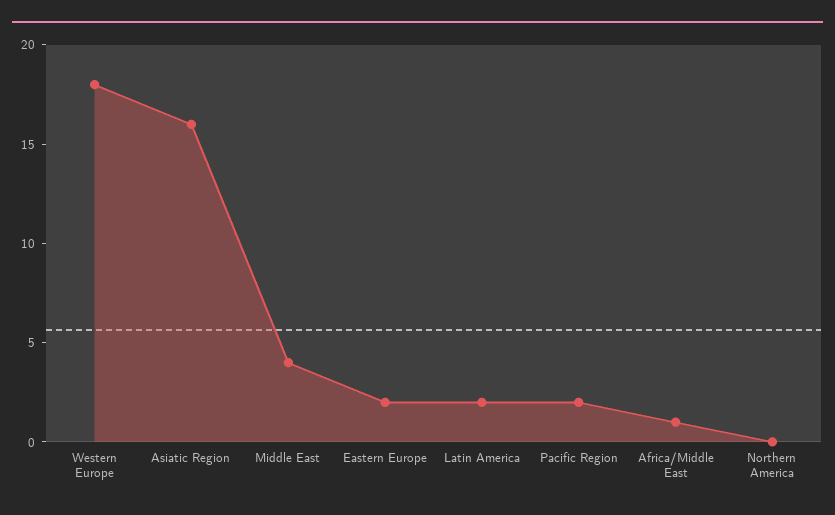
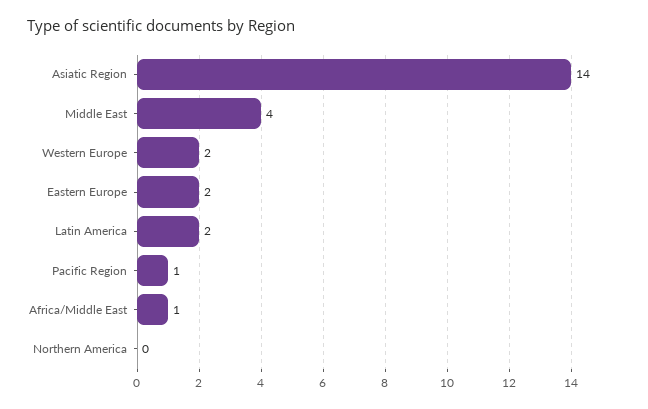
Western Europe: 18 -> 2
Asiatic Region: 16 -> 14
Pacific Region: 2 -> 1

